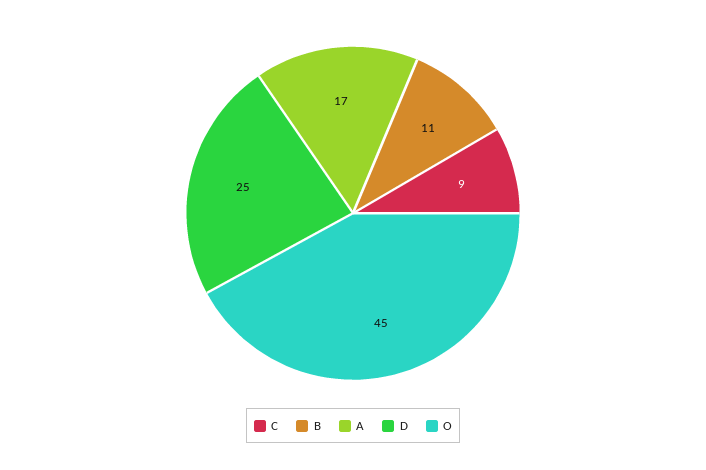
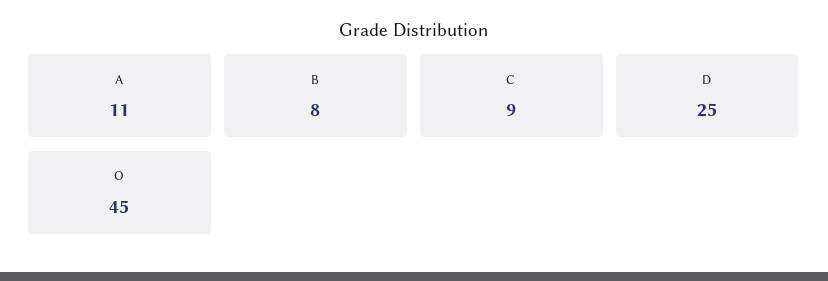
B: 11 -> 8
A: 17 -> 11

